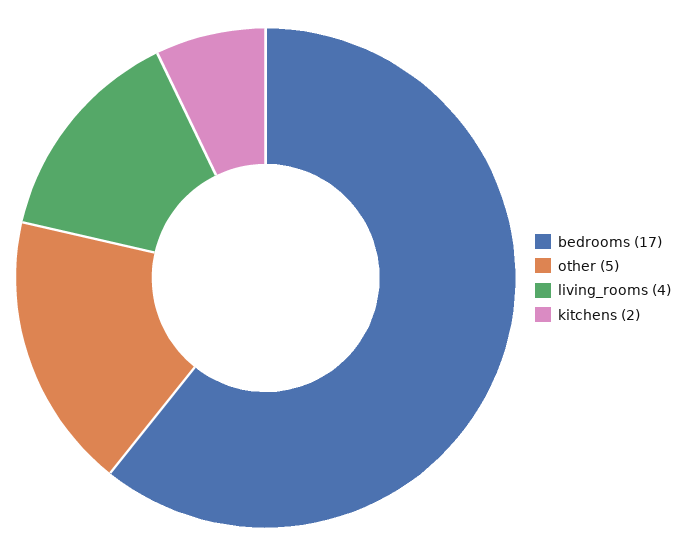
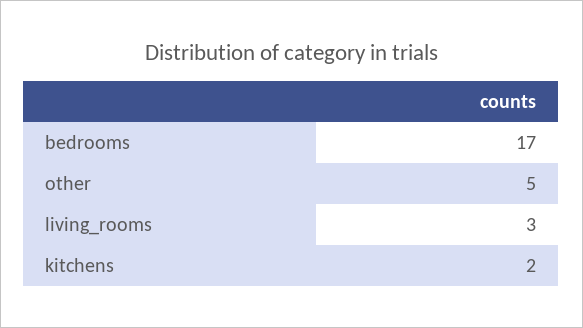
living_rooms: 4 -> 3

